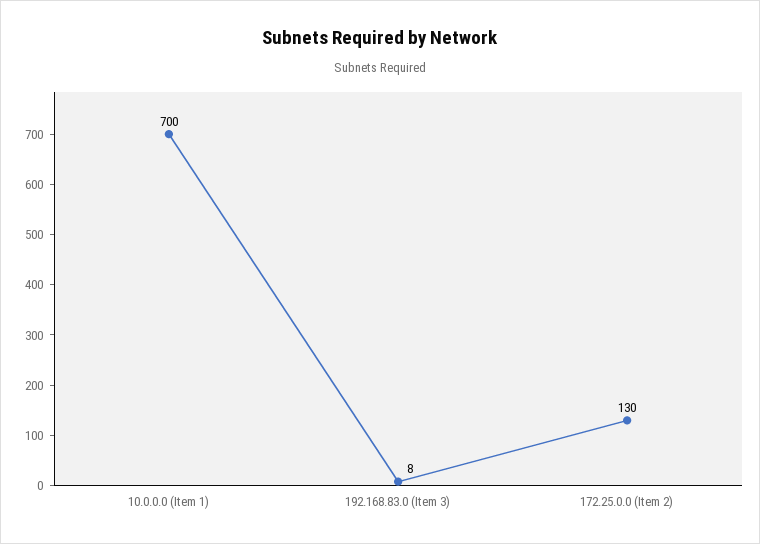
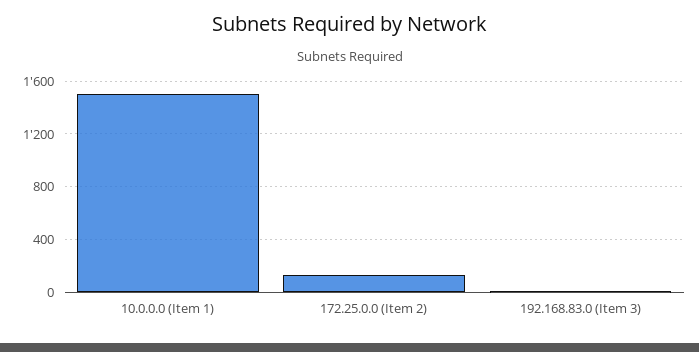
10.0.0.0 (Item 1): 700 -> 1500

